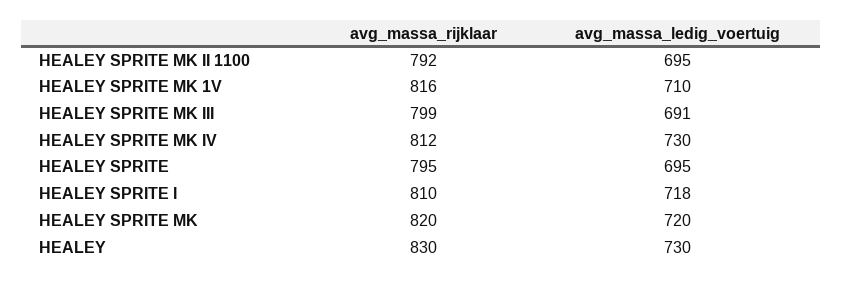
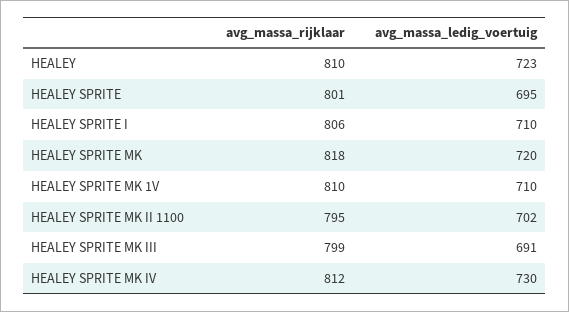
avg_massa_rijklaar, HEALEY SPRITE MK II 1100: 792 -> 795
avg_massa_ledig_voertuig, HEALEY SPRITE MK II 1100: 695 -> 702
avg_massa_rijklaar, HEALEY SPRITE MK 1V: 816 -> 810
avg_massa_rijklaar, HEALEY SPRITE: 795 -> 801
avg_massa_rijklaar, HEALEY SPRITE I: 810 -> 806
avg_massa_ledig_voertuig, HEALEY SPRITE I: 718 -> 710
avg_massa_rijklaar, HEALEY SPRITE MK: 820 -> 818
avg_massa_rijklaar, HEALEY: 830 -> 810
avg_massa_ledig_voertuig, HEALEY: 730 -> 723

